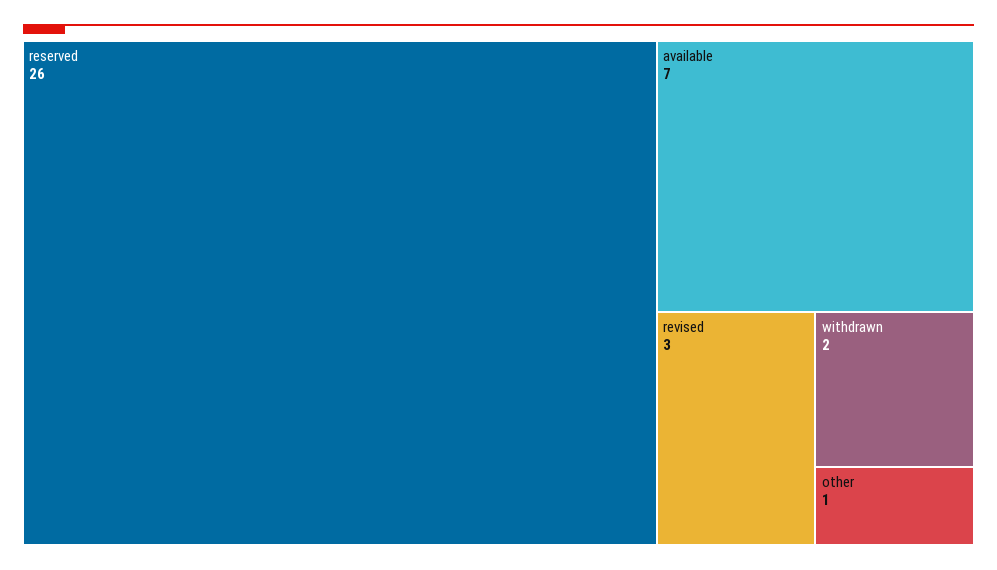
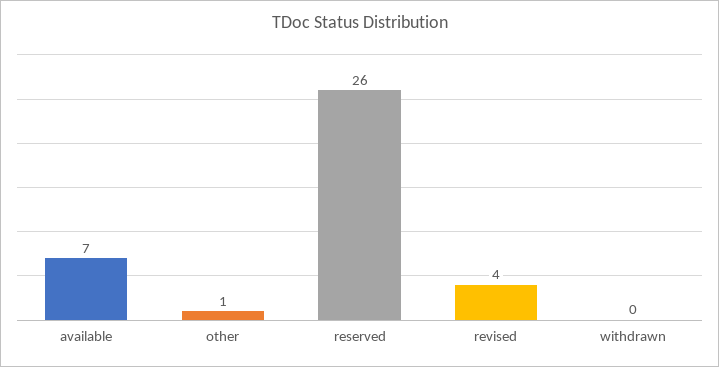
revised: 3 -> 4
withdrawn: 2 -> 0

